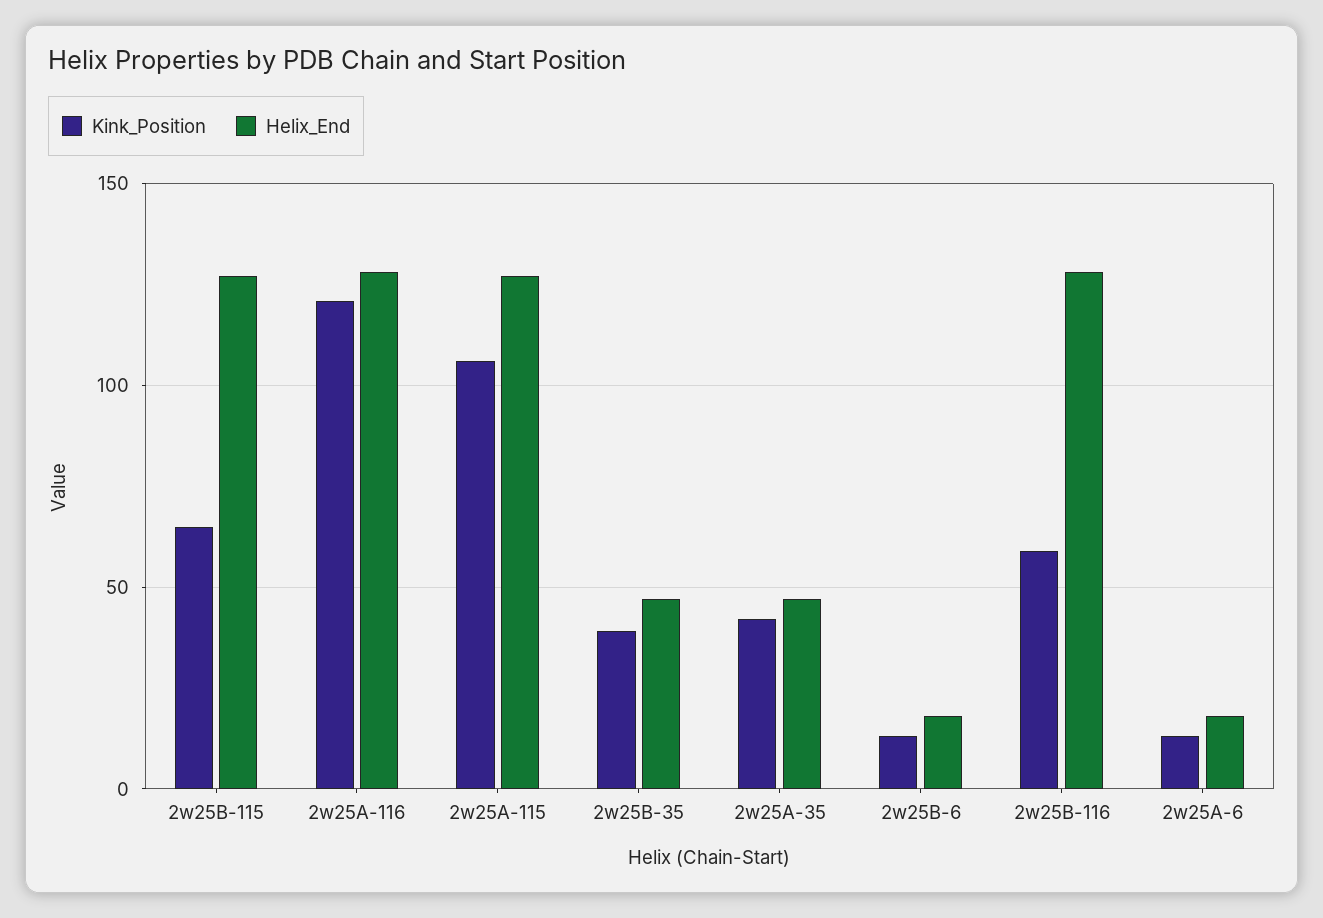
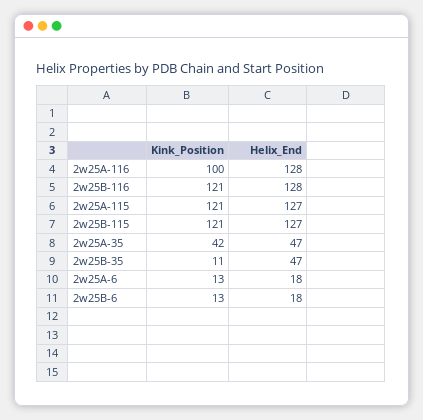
Kink_Position, 2w25B-115: 65 -> 121
Kink_Position, 2w25A-116: 120 -> 100
Kink_Position, 2w25A-115: 105 -> 121
Kink_Position, 2w25B-35: 40 -> 11
Kink_Position, 2w25B-116: 60 -> 121

